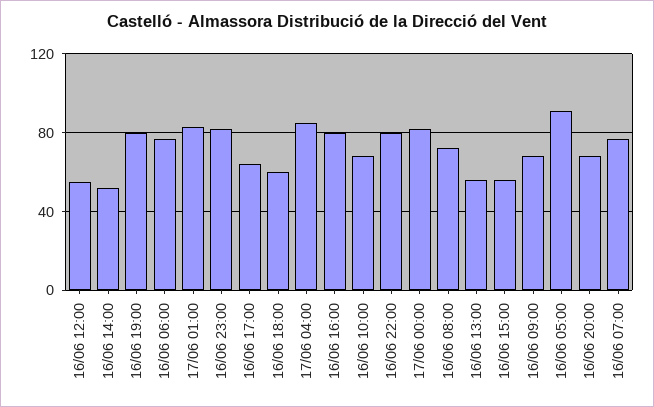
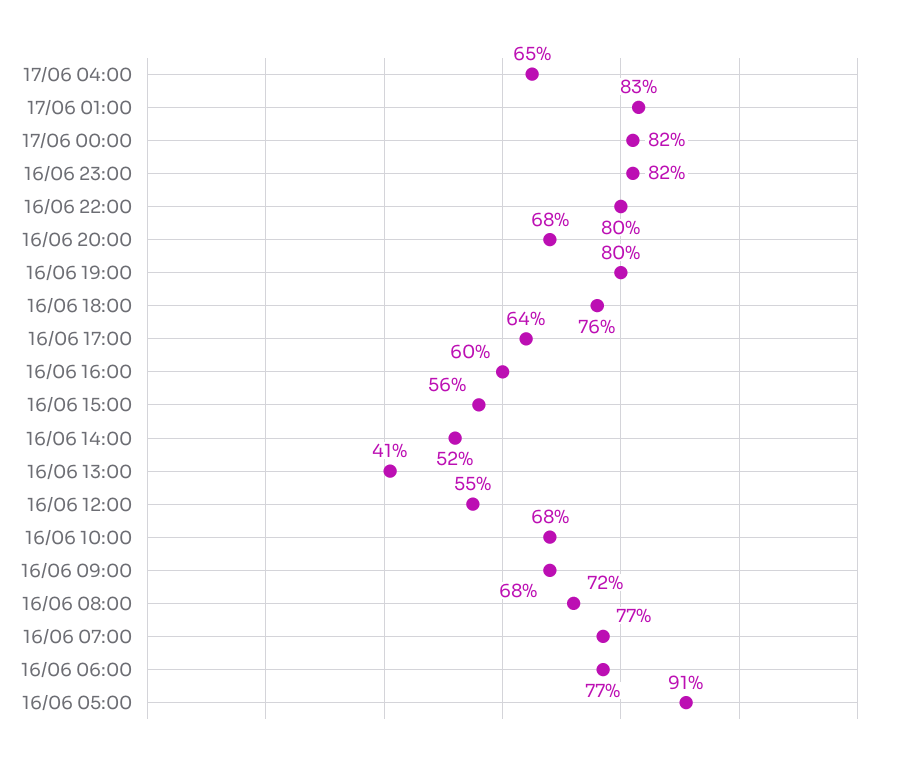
16/06 18:00: 60 -> 76
17/06 04:00: 85 -> 65
16/06 16:00: 80 -> 60
16/06 13:00: 55 -> 41

